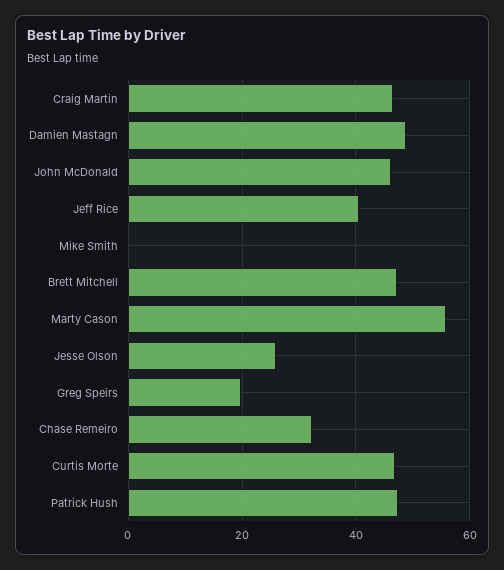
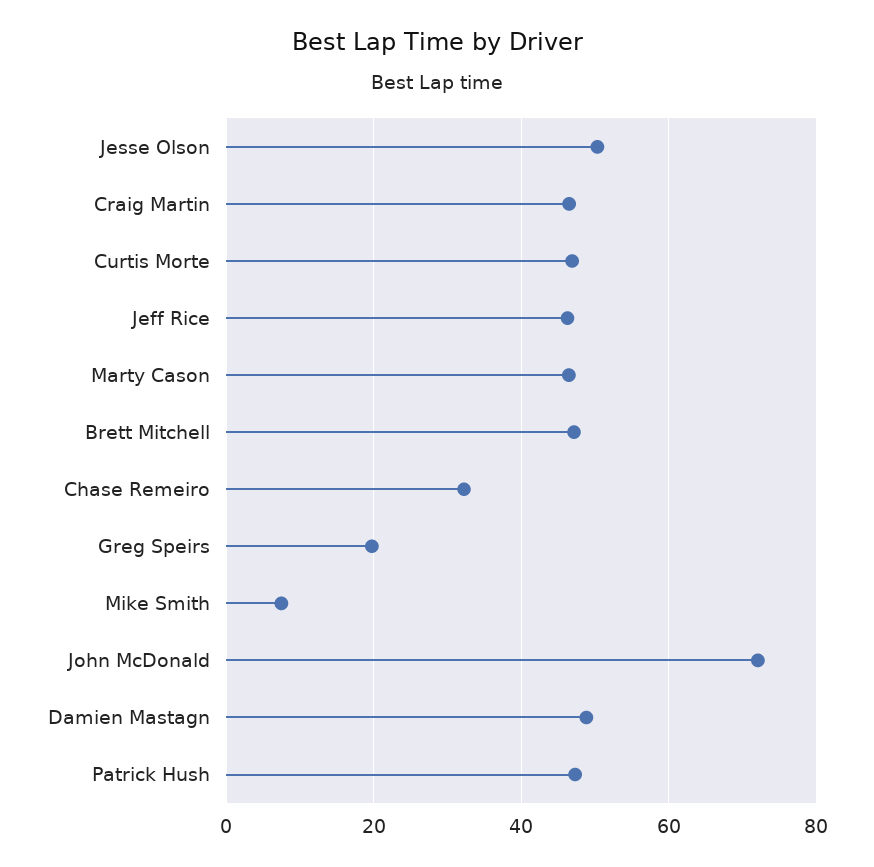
John McDonald: 46 -> 72
Jeff Rice: 40 -> 46
Mike Smith: 0 -> 8
Marty Cason: 56 -> 46
Jesse Olson: 26 -> 50

